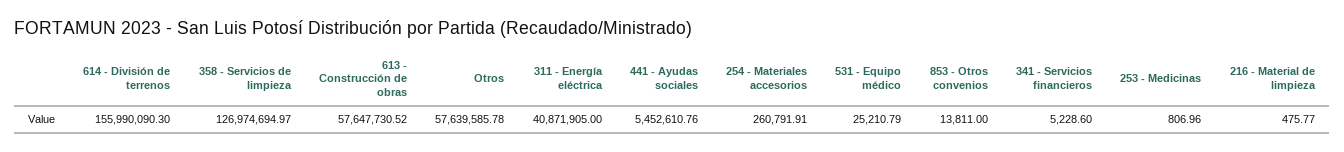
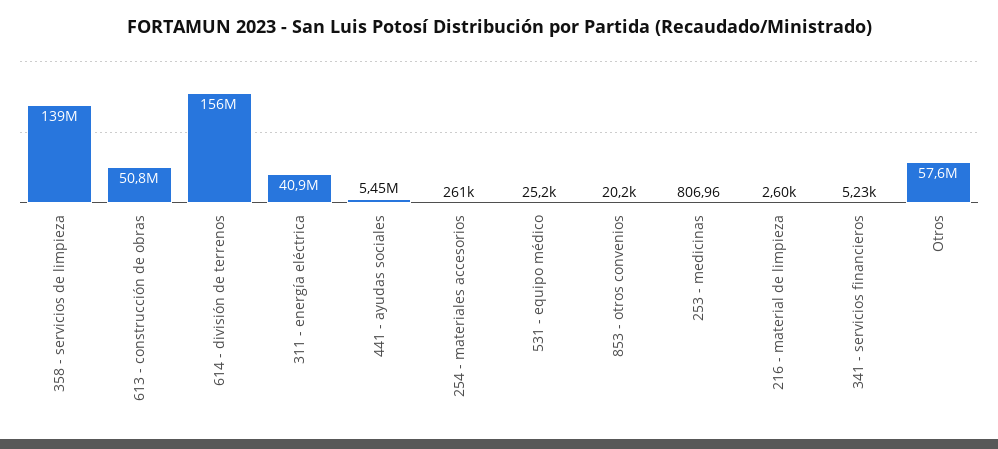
358 - Servicios de limpieza: 126974694.97 -> 139000000
613 - Construcción de obras: 57647730.52 -> 50800000
853 - Otros convenios: 13811 -> 20200
216 - Material de limpieza: 475.77 -> 2600

